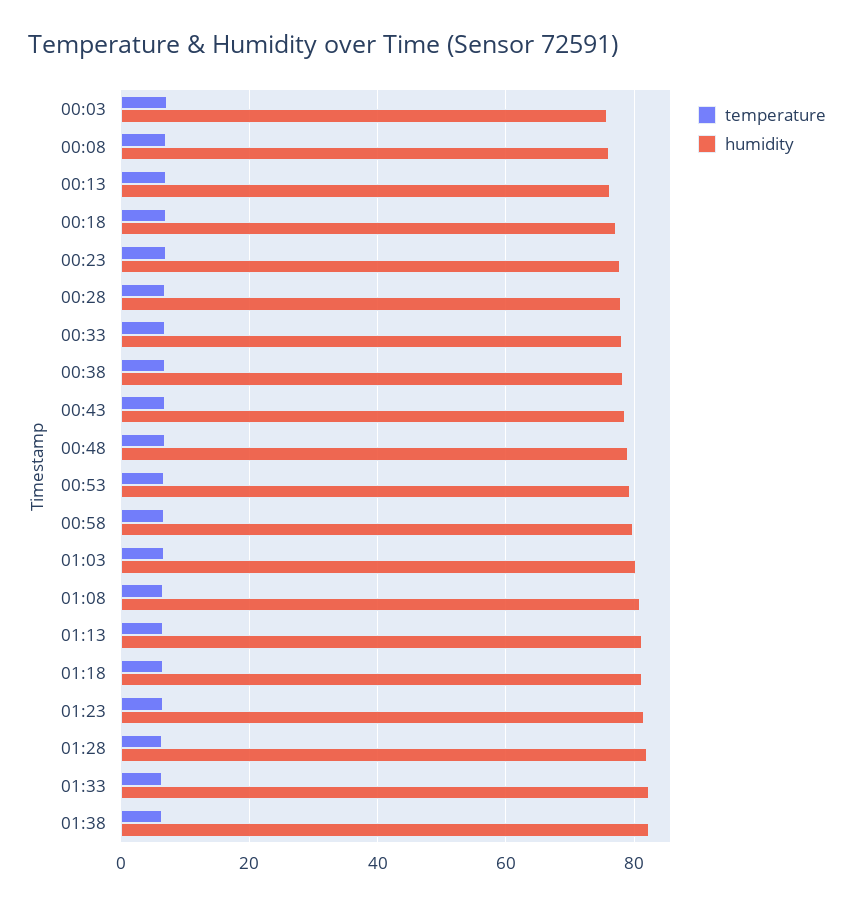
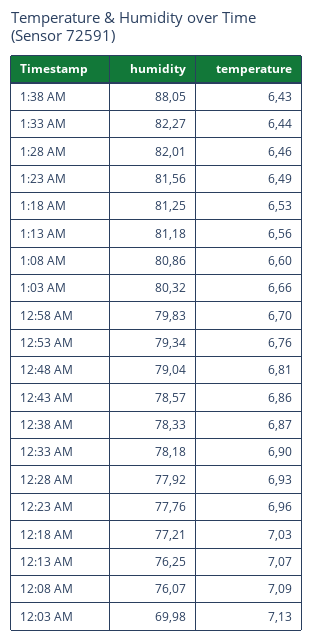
humidity, 00:03: 76 -> 69.98
humidity, 01:38: 82 -> 88.05

